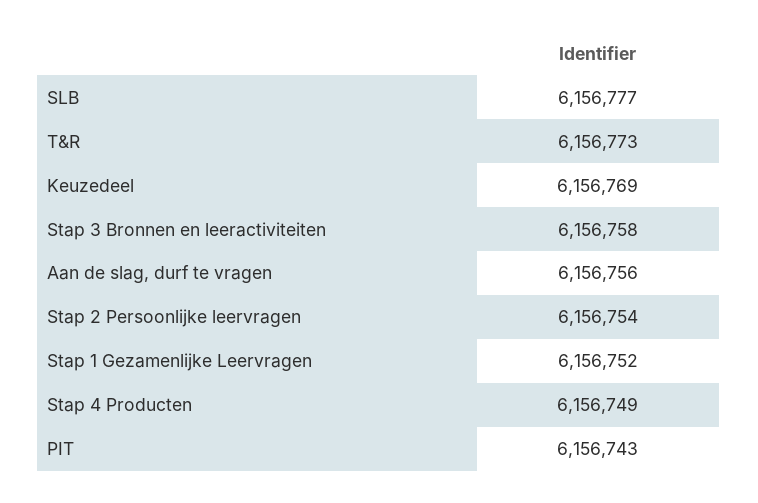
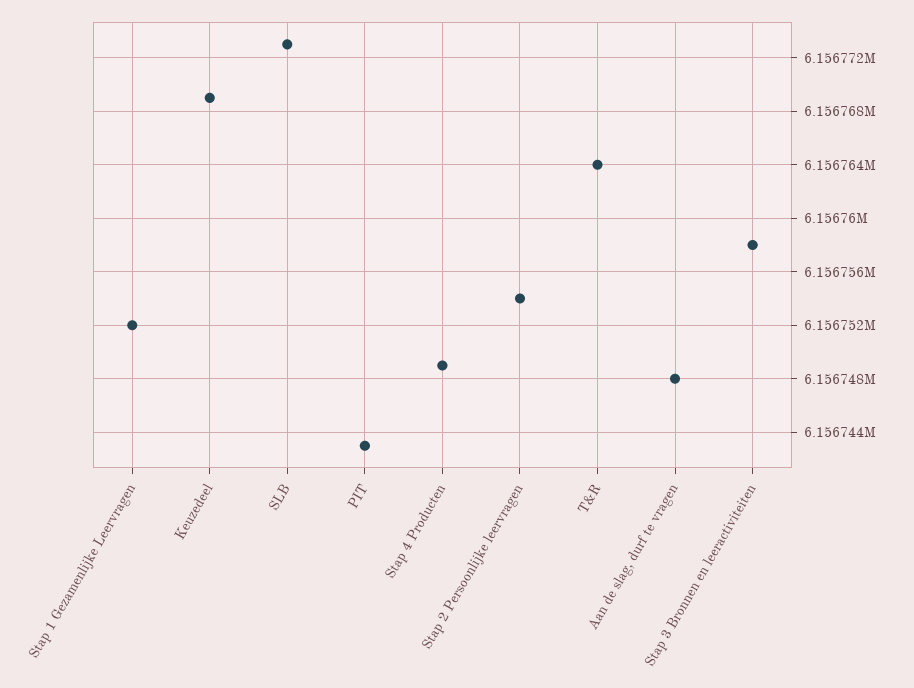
SLB: 6156777 -> 6156773
T&R: 6156773 -> 6156764
Aan de slag, durf te vragen: 6156756 -> 6156748

